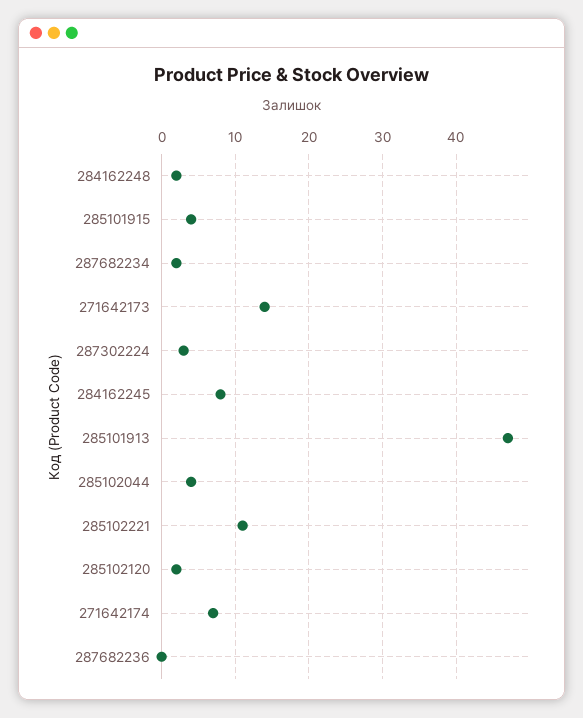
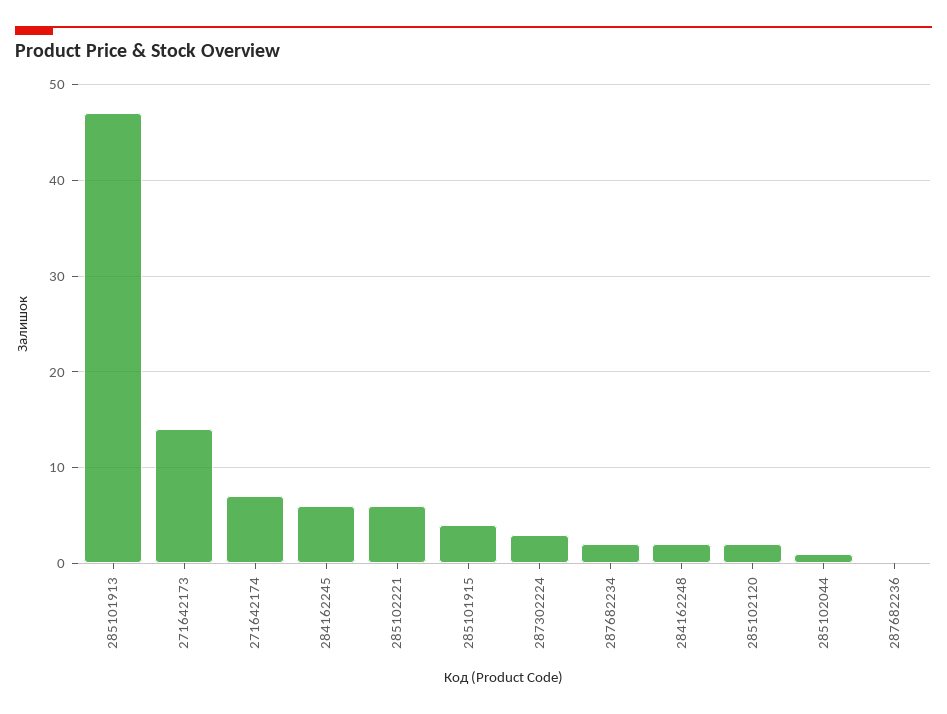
284162245: 8 -> 6
285102044: 4 -> 1
285102221: 11 -> 6

